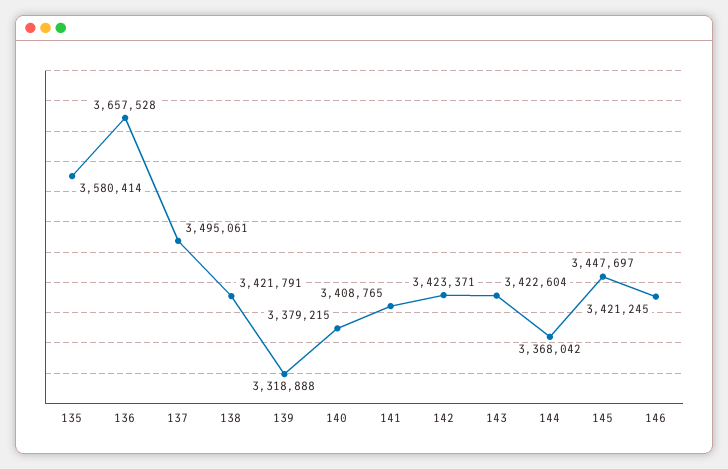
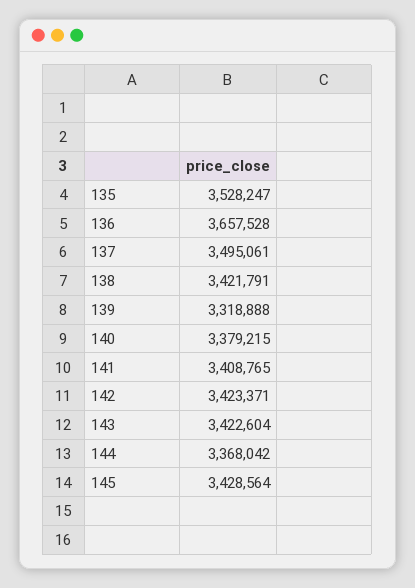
135: 3580414 -> 3528247
145: 3447697 -> 3428564
146: 3421245 -> none

